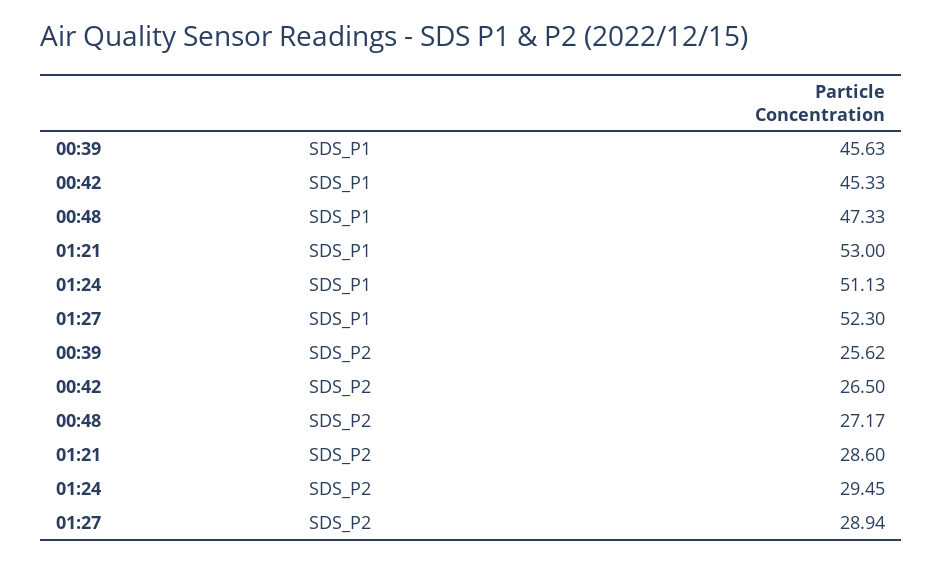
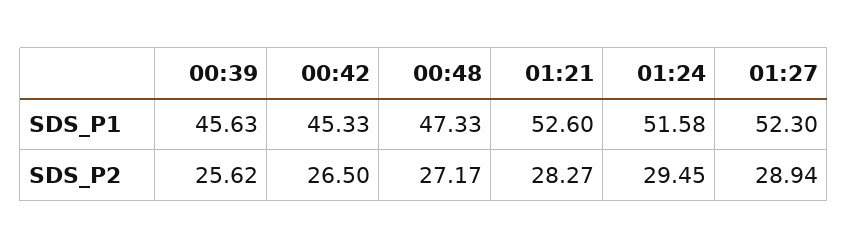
01:21, SDS_P1: 53 -> 52.6
01:24, SDS_P1: 51.13 -> 51.58
01:21, SDS_P2: 28.6 -> 28.27

